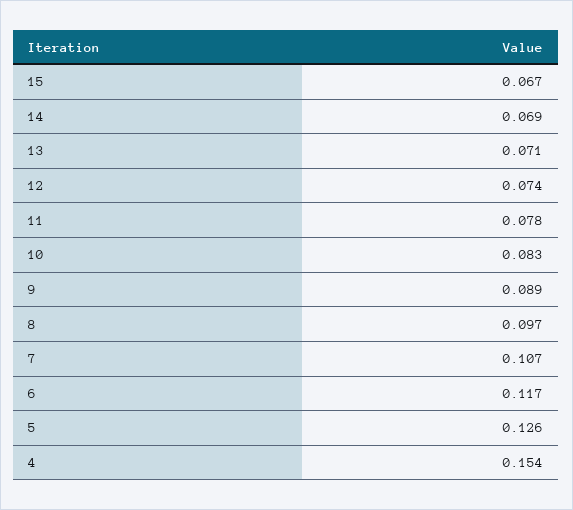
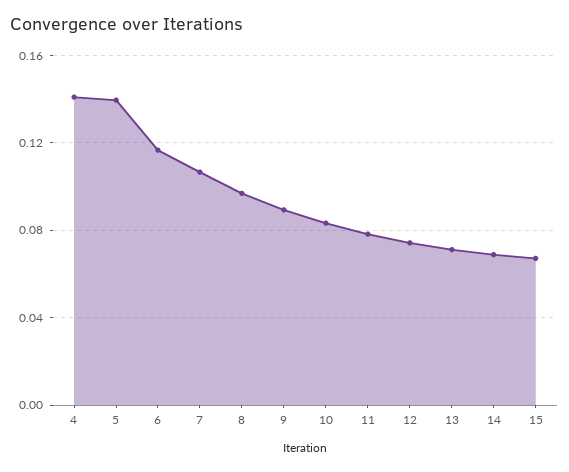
5: 0.126 -> 0.14
4: 0.154 -> 0.14

